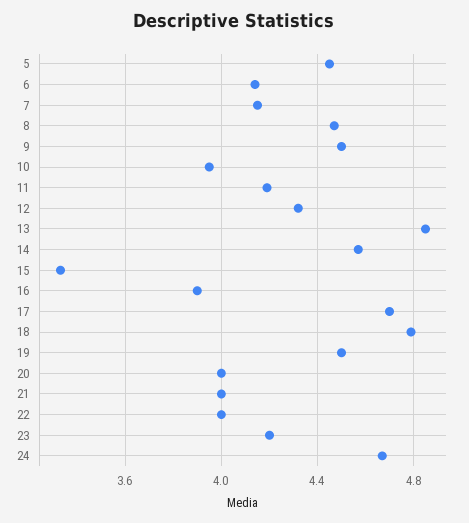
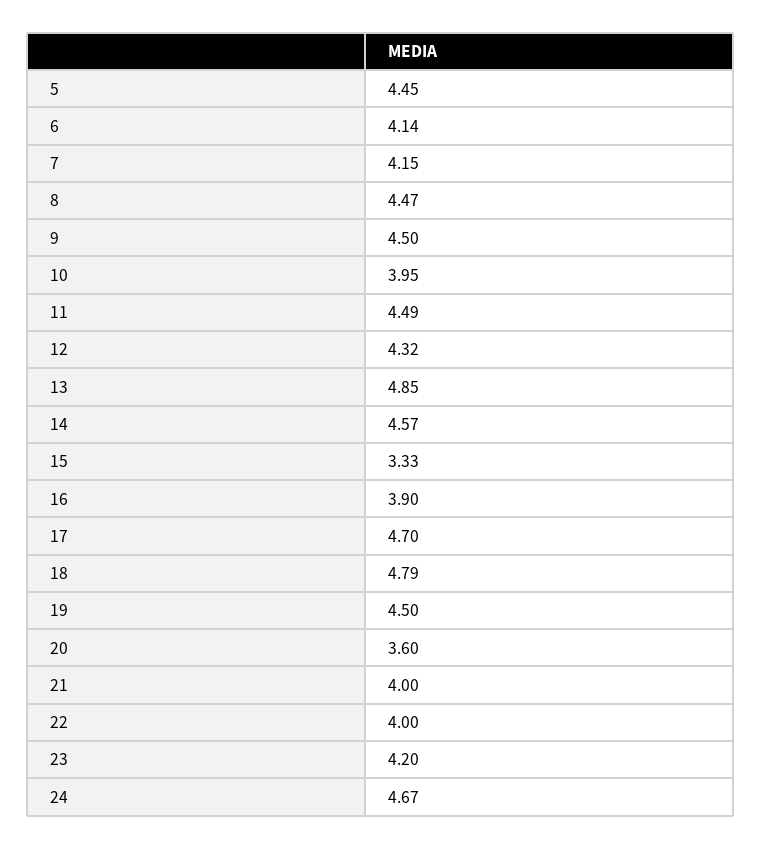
11: 4.2 -> 4.49
20: 4 -> 3.6

